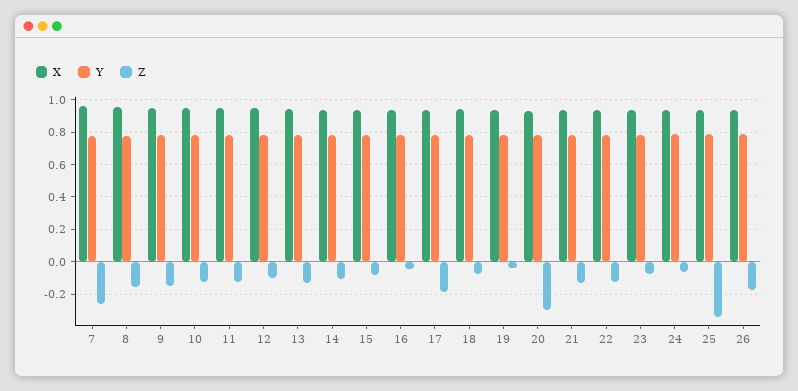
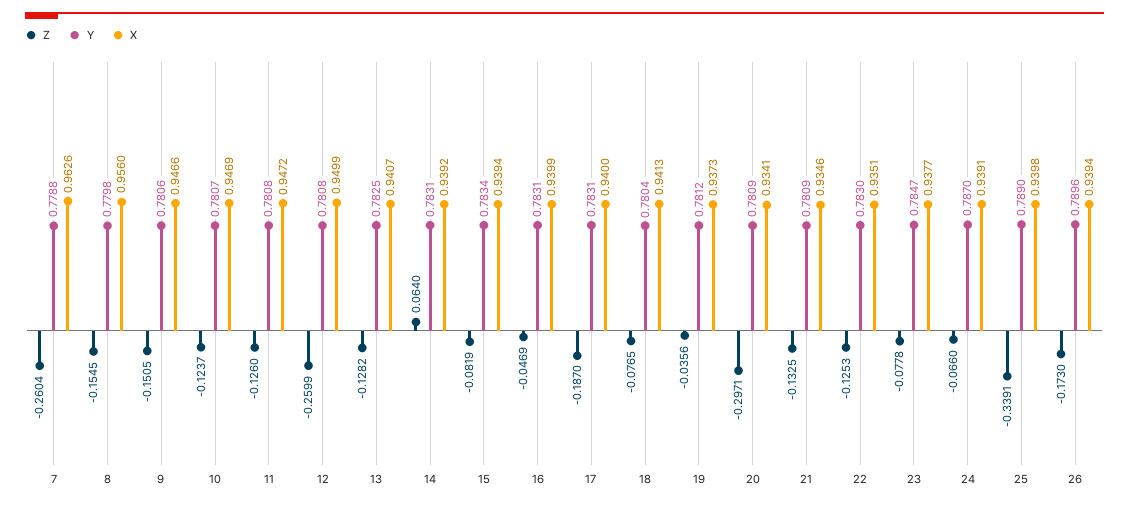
Z, 12: -0.1 -> -0.2599
Z, 14: -0.1 -> 0.064

